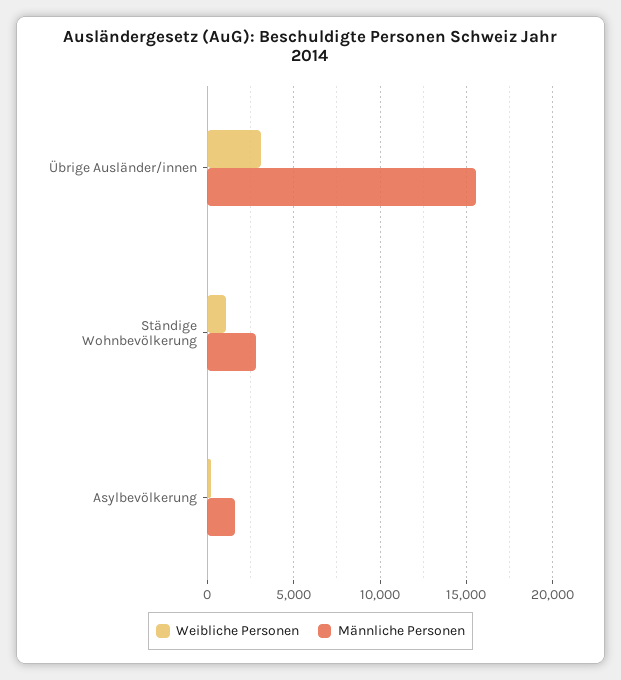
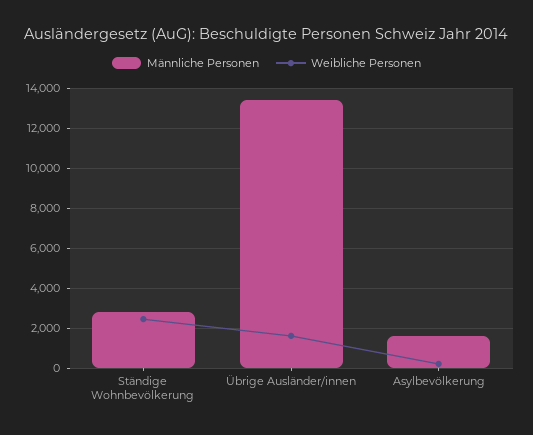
Weibliche Personen, Übrige Ausländer/innen: 3000 -> 1500
Männliche Personen, Übrige Ausländer/innen: 15500 -> 13500
Weibliche Personen, Ständige Wohnbevölkerung: 1000 -> 2500

